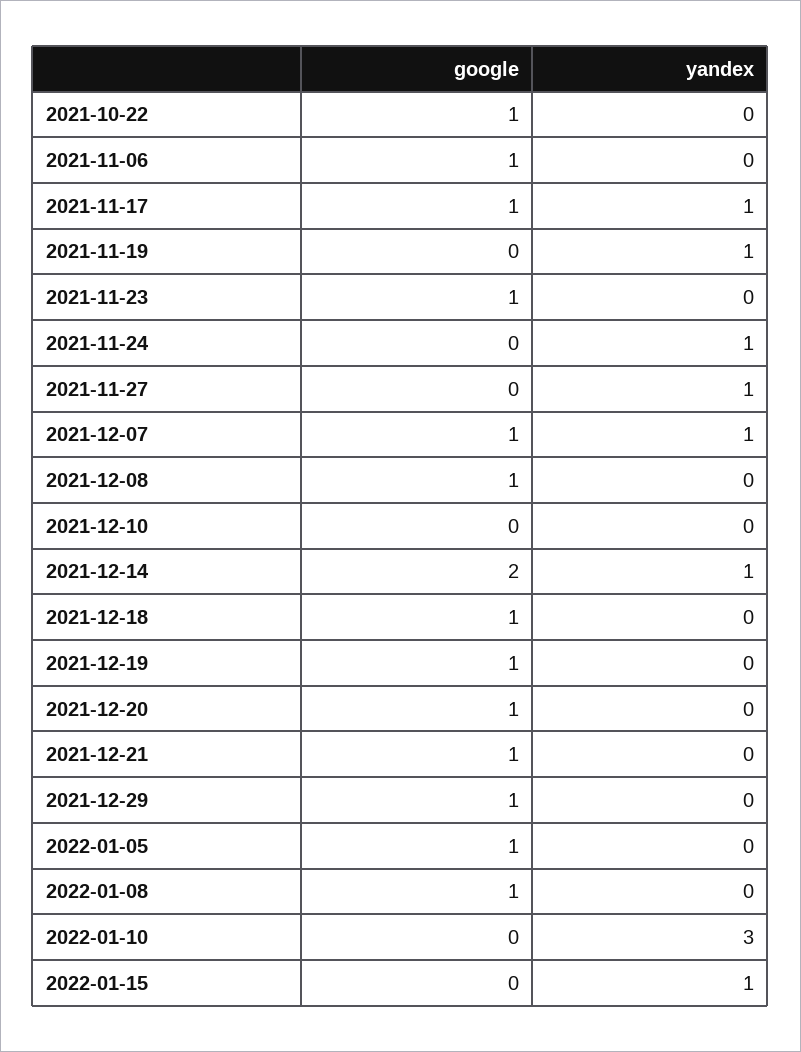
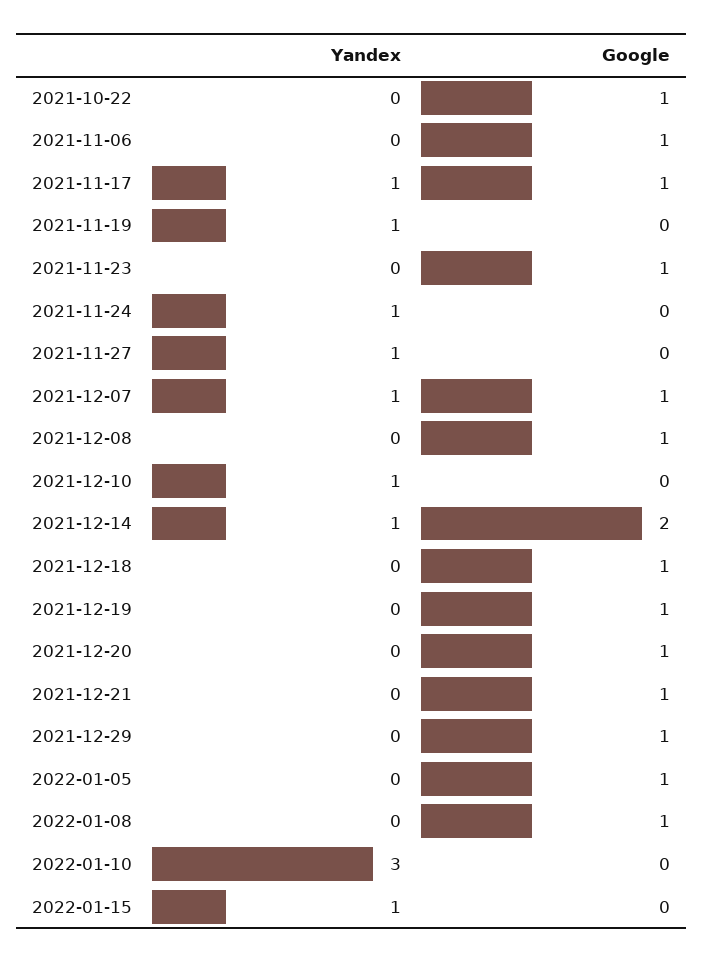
yandex, 2021-12-10: 0 -> 1

